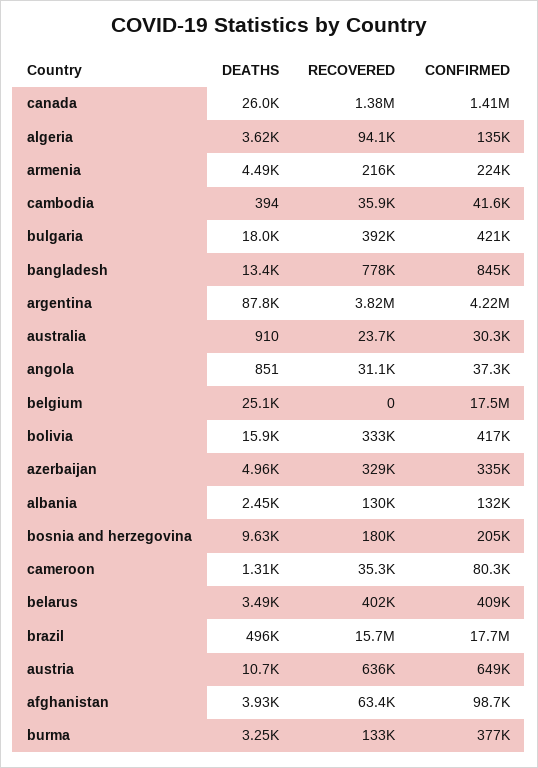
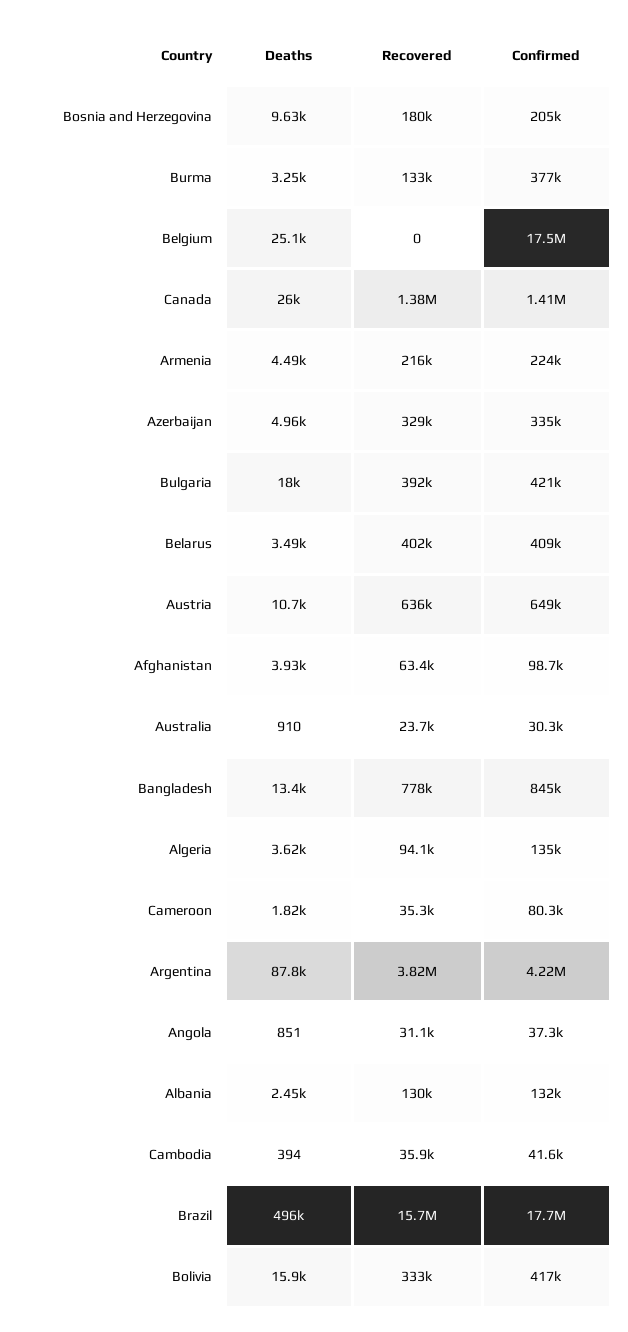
DEATHS, cameroon: 1310 -> 1820

